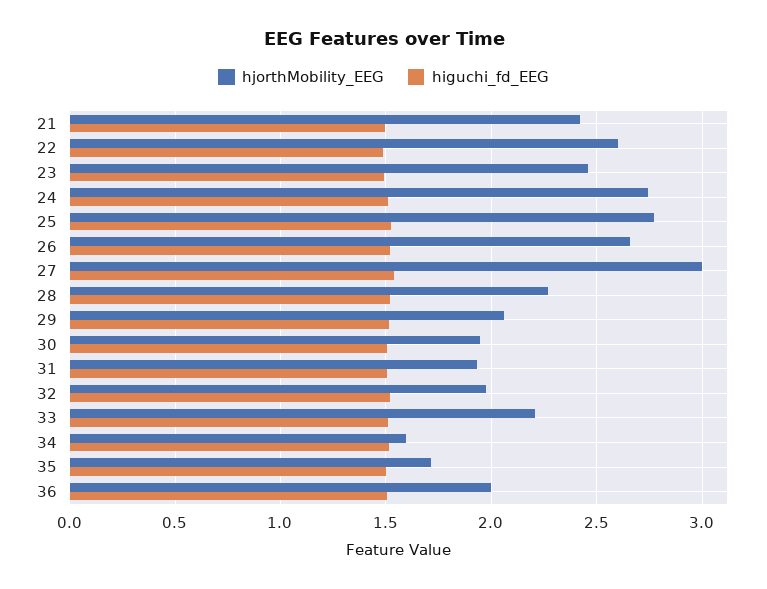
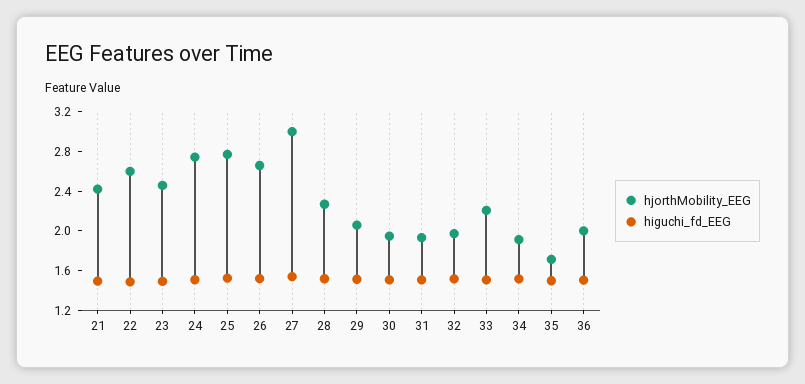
hjorthMobility_EEG, 34: 1.6 -> 1.9

